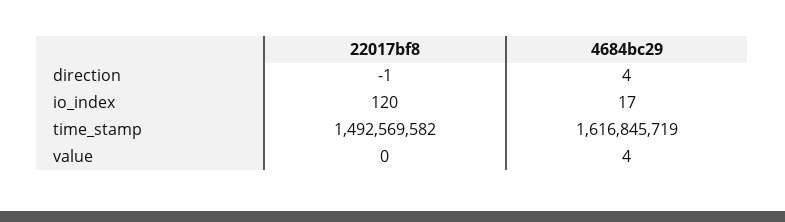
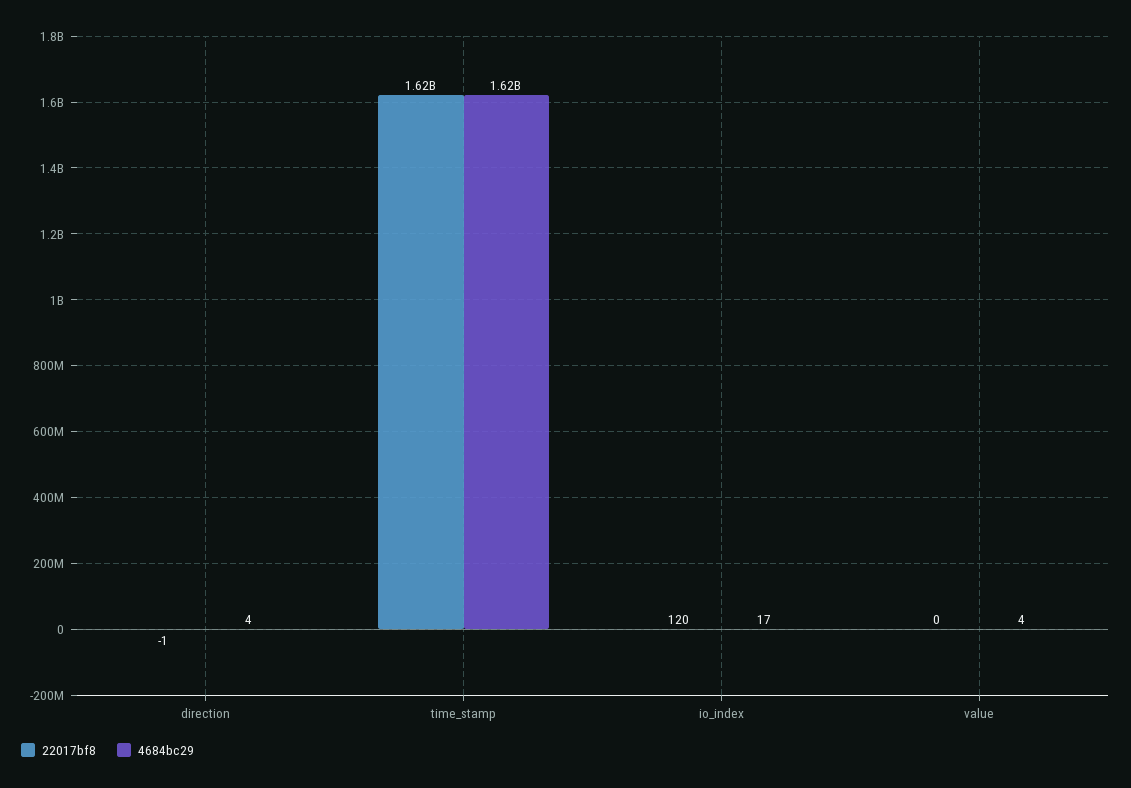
22017bf8, time_stamp: 1492569582 -> 1620000000

